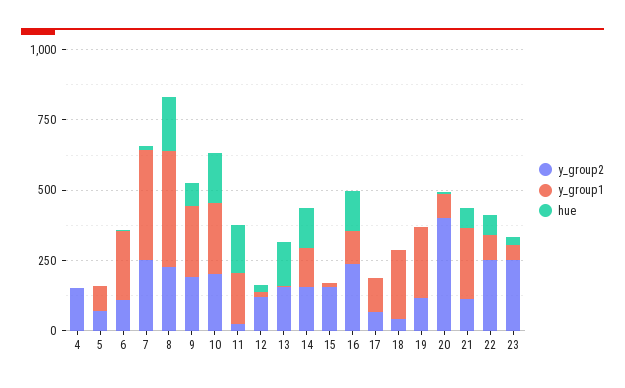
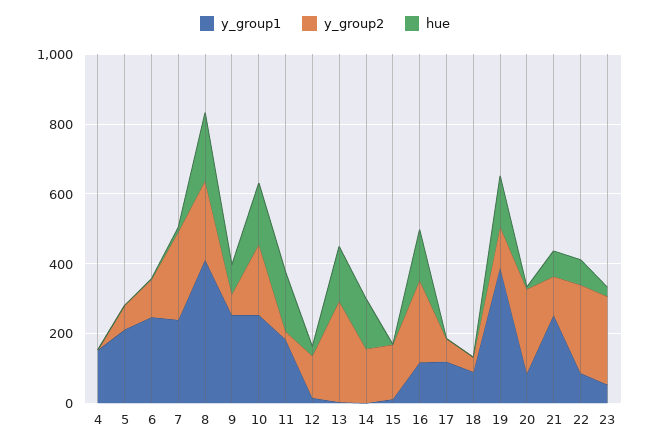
y_group2, 4: 150 -> 0
y_group1, 4: 0 -> 150
y_group1, 5: 100 -> 200
y_group1, 7: 400 -> 250
y_group2, 9: 200 -> 50
y_group2, 13: 150 -> 300
y_group1, 14: 150 -> 0
y_group1, 18: 250 -> 100
y_group1, 19: 250 -> 400
hue, 19: 0 -> 150
y_group2, 20: 400 -> 250

